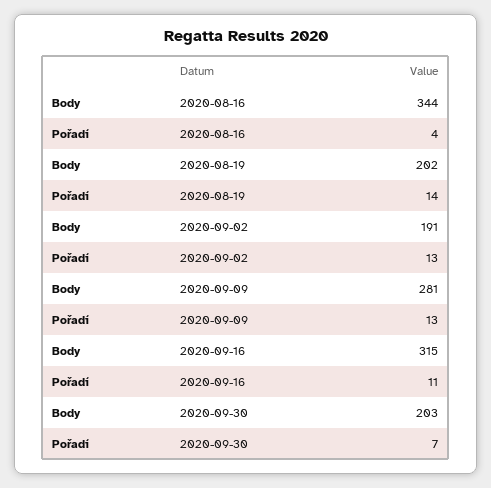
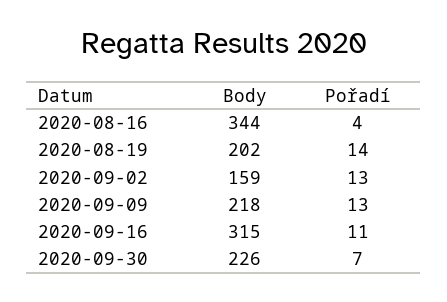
Body, 2020-09-02: 191 -> 159
Body, 2020-09-09: 281 -> 218
Body, 2020-09-30: 203 -> 226

